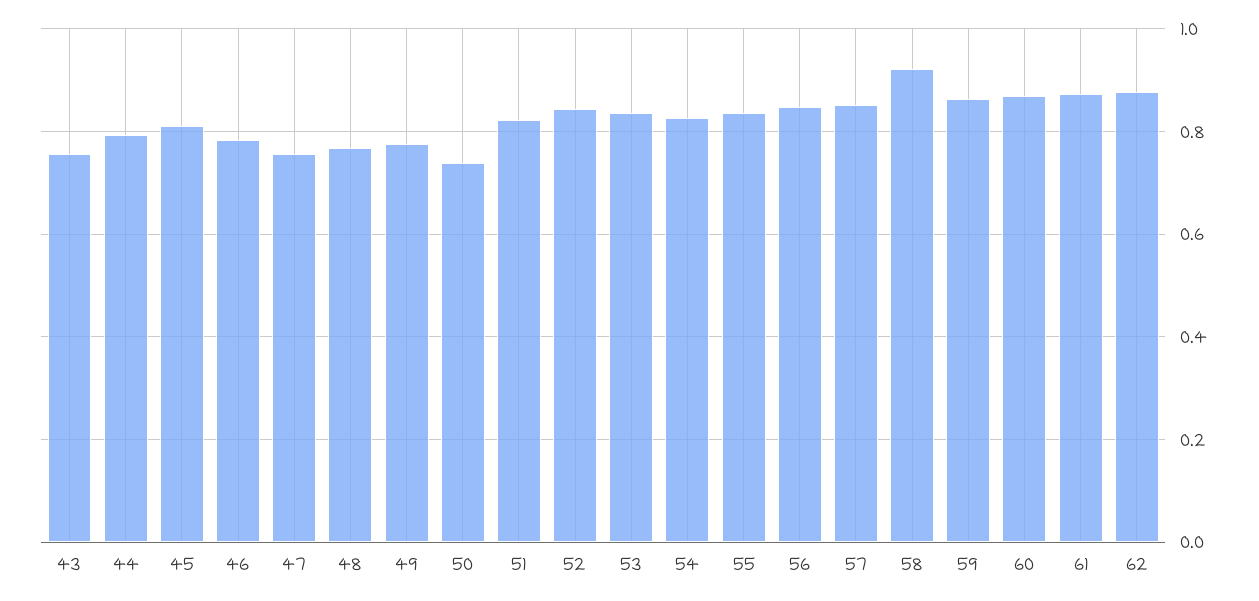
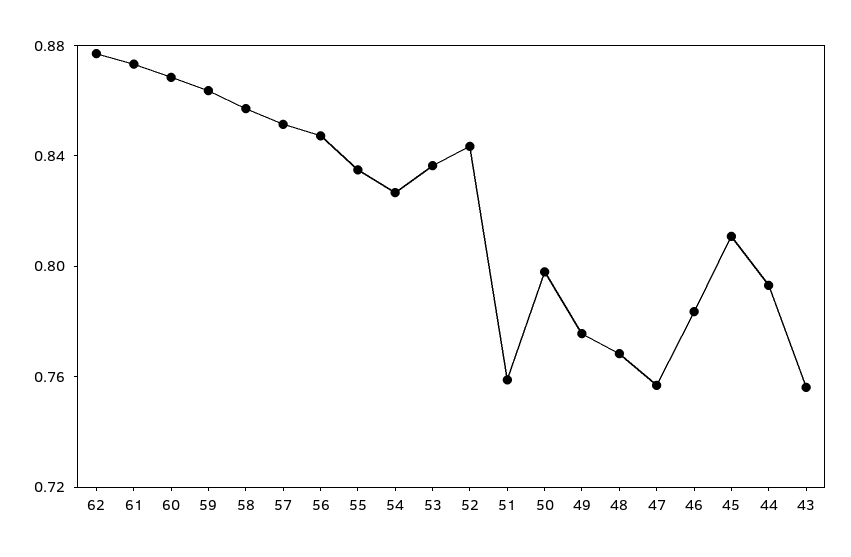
50: 0.74 -> 0.8
51: 0.82 -> 0.76
58: 0.92 -> 0.86

